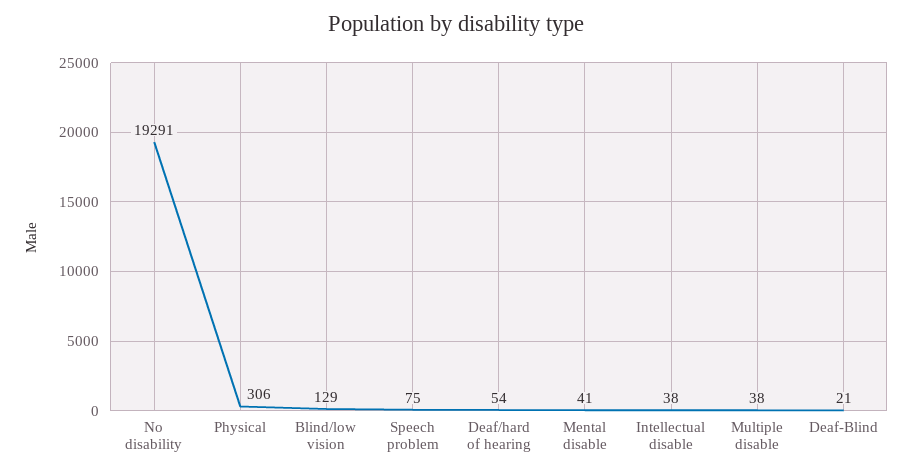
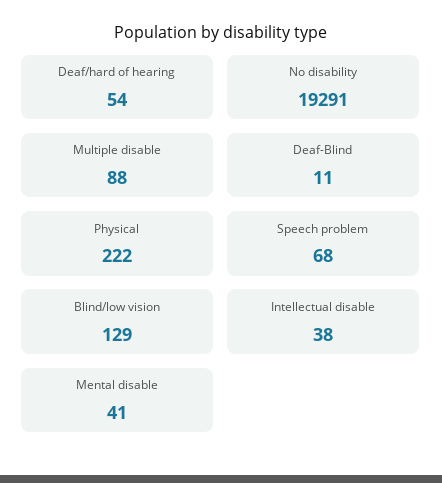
Physical: 306 -> 222
Speech problem: 75 -> 68
Multiple disable: 38 -> 88
Deaf-Blind: 21 -> 11

